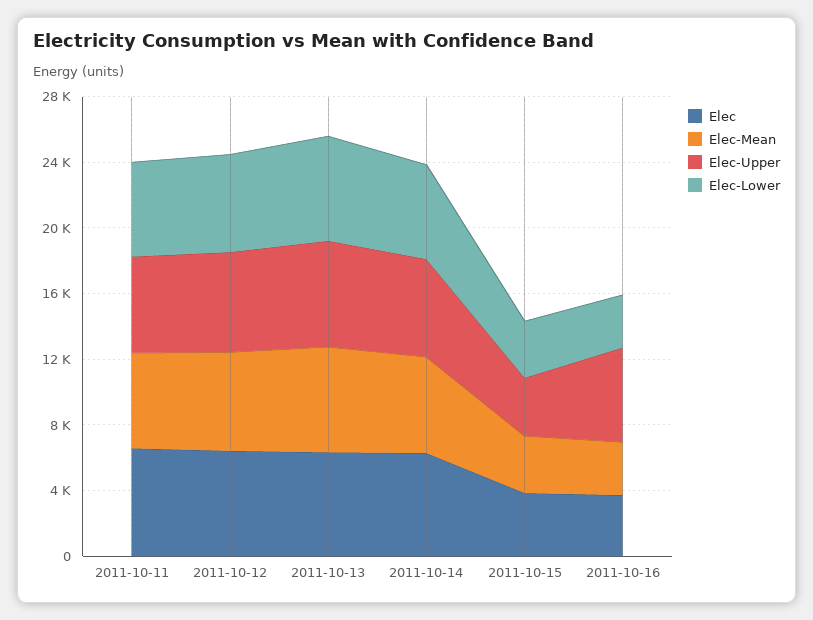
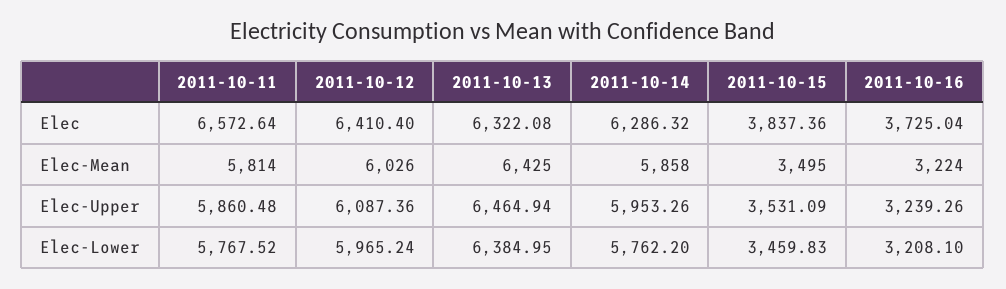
Elec-Upper, 2011-10-16: 6000 -> 3239.26

